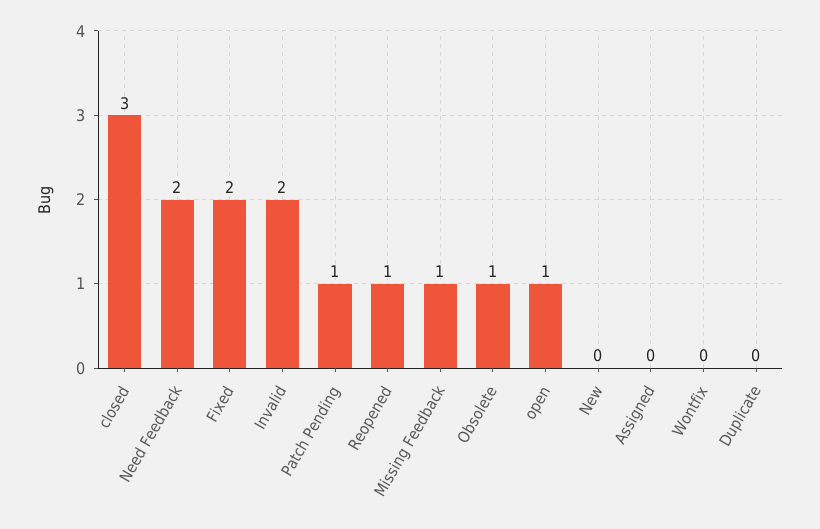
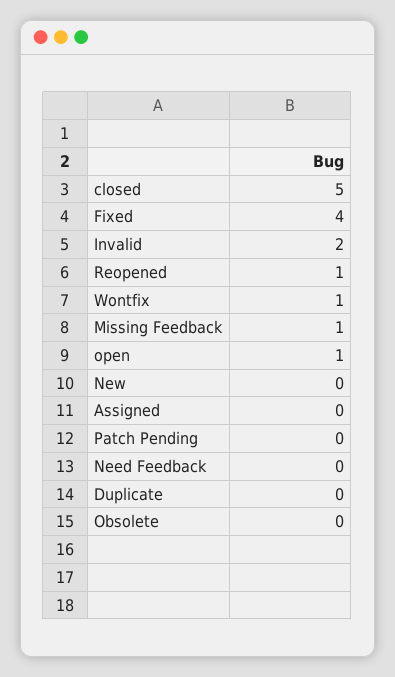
closed: 3 -> 5
Need Feedback: 2 -> 0
Fixed: 2 -> 4
Patch Pending: 1 -> 0
Obsolete: 1 -> 0
Wontfix: 0 -> 1

